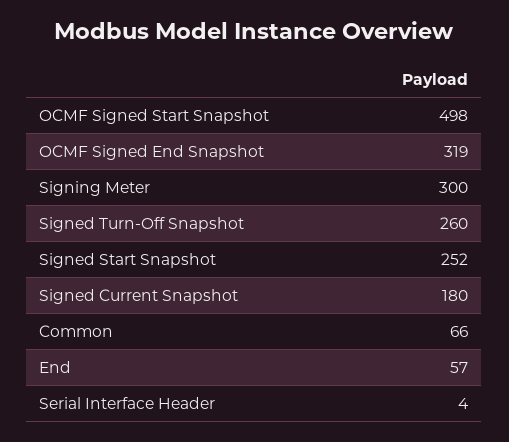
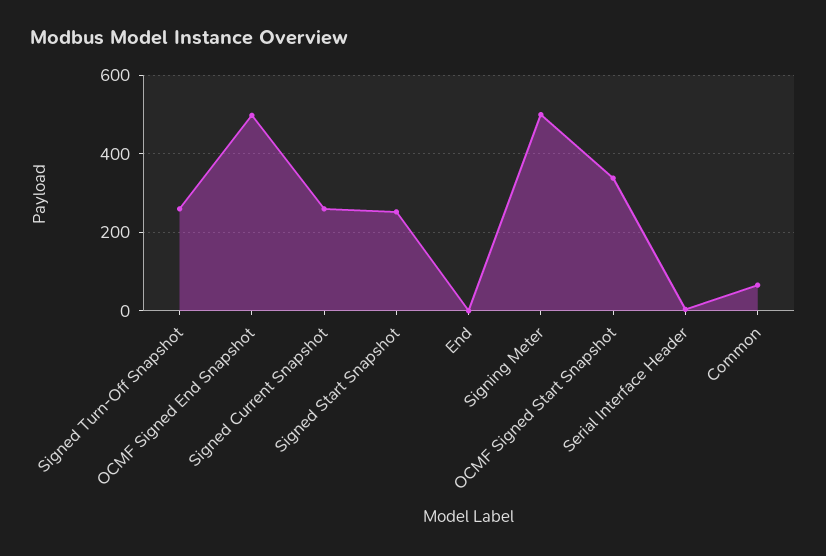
OCMF Signed Start Snapshot: 498 -> 340
OCMF Signed End Snapshot: 319 -> 500
Signing Meter: 300 -> 500
Signed Current Snapshot: 180 -> 260
End: 57 -> 0

